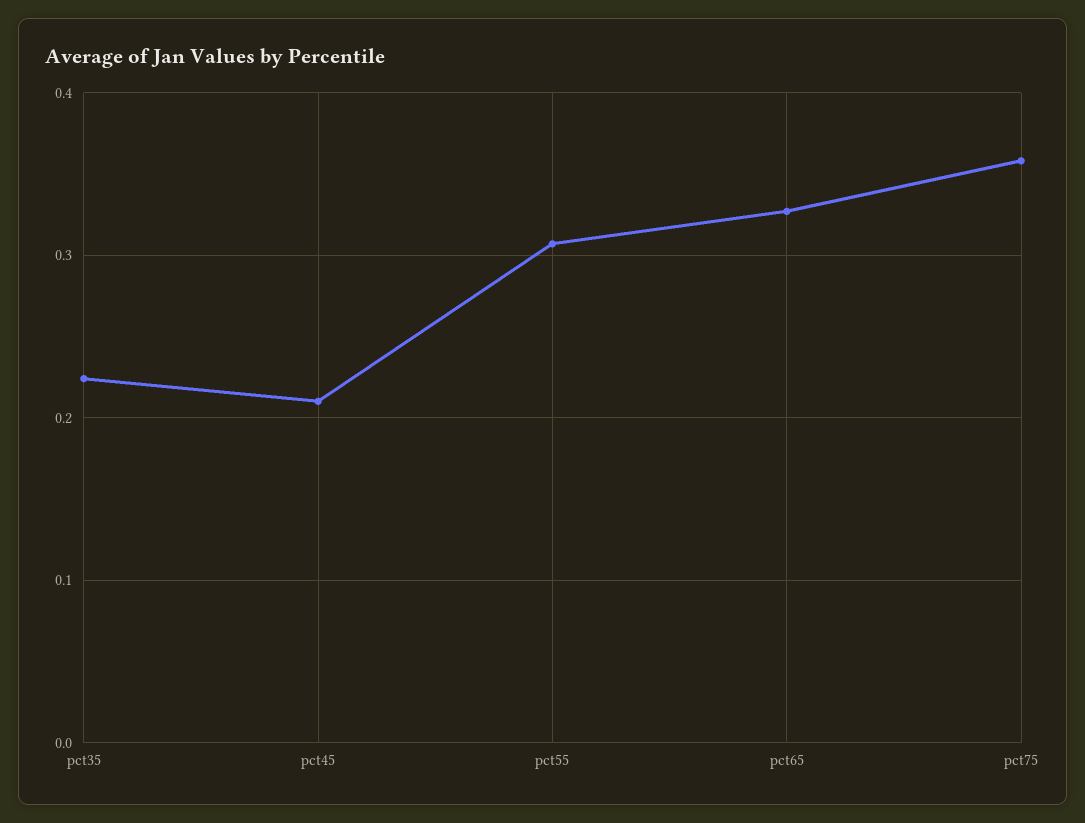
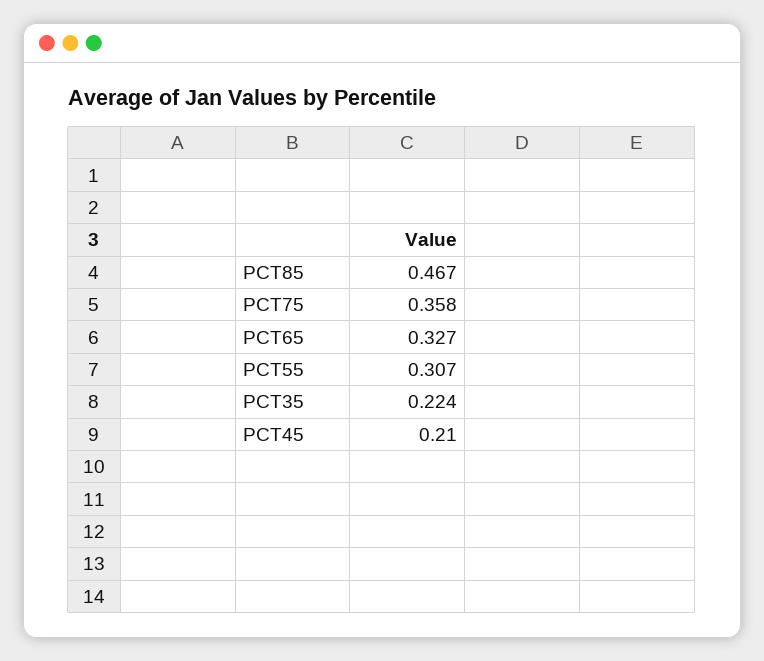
PCT85: none -> 0.467

